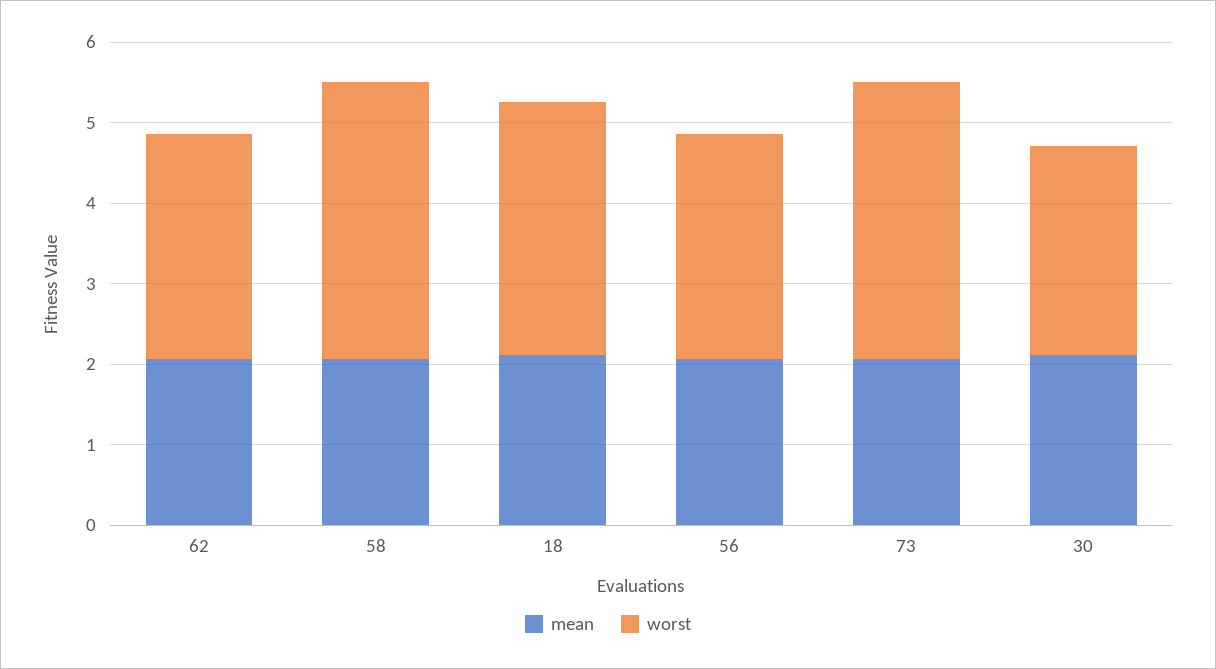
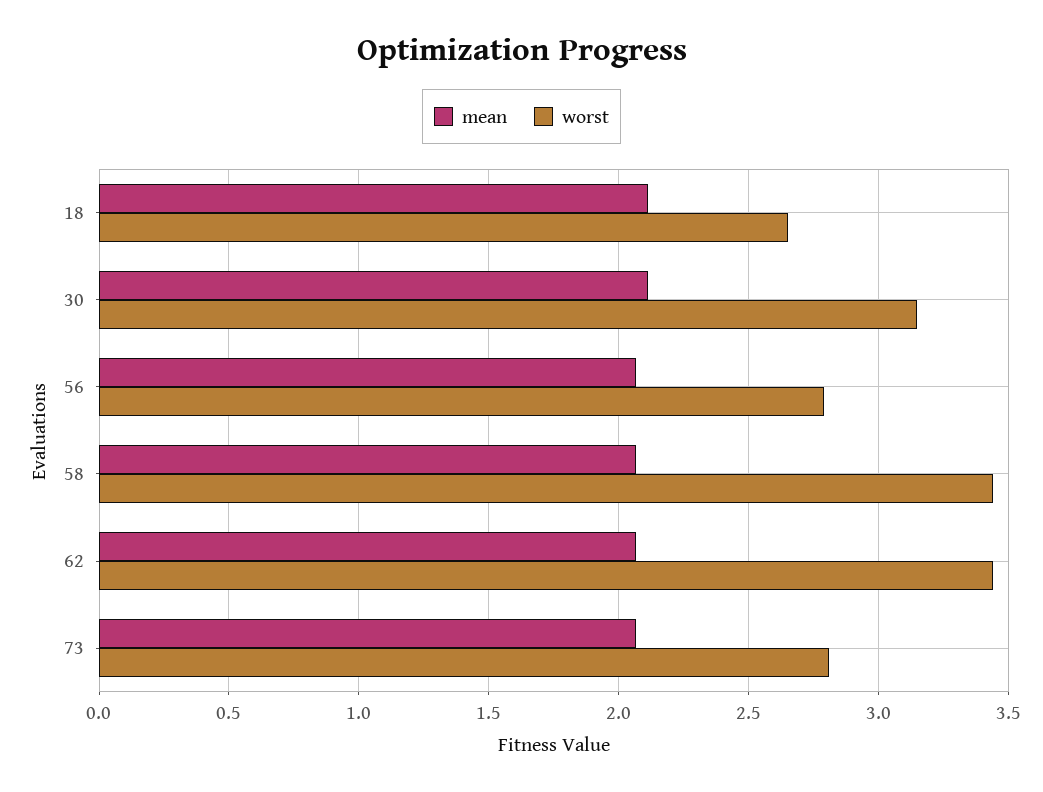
worst, 62: 2.8 -> 3.45
worst, 18: 3.2 -> 2.65
worst, 73: 3.4 -> 2.8
worst, 30: 2.6 -> 3.15

